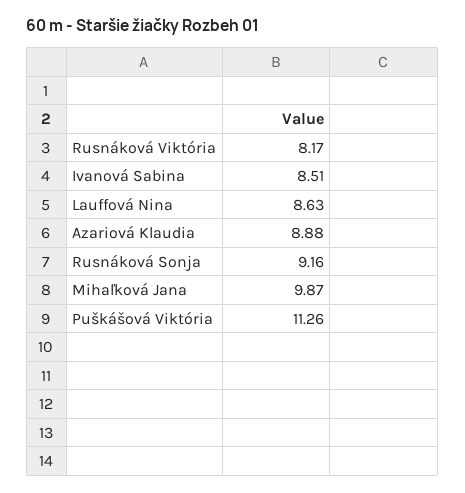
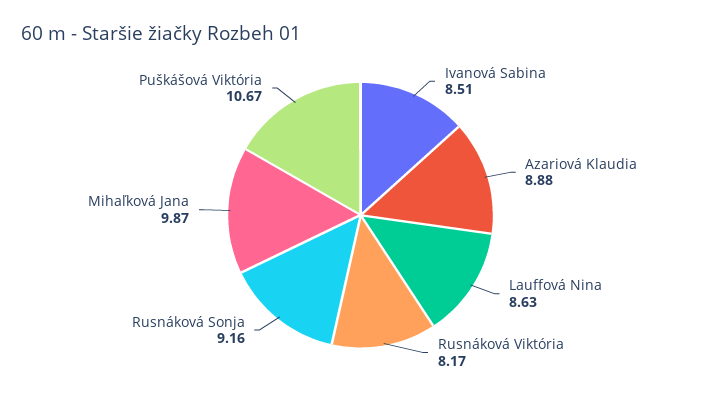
Puškášová Viktória: 11.26 -> 10.67

